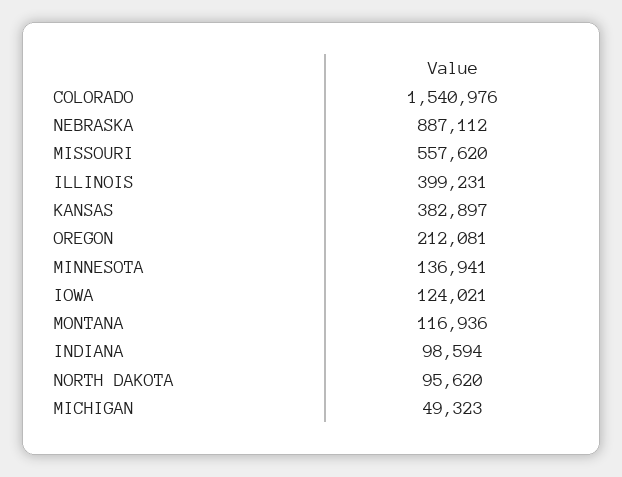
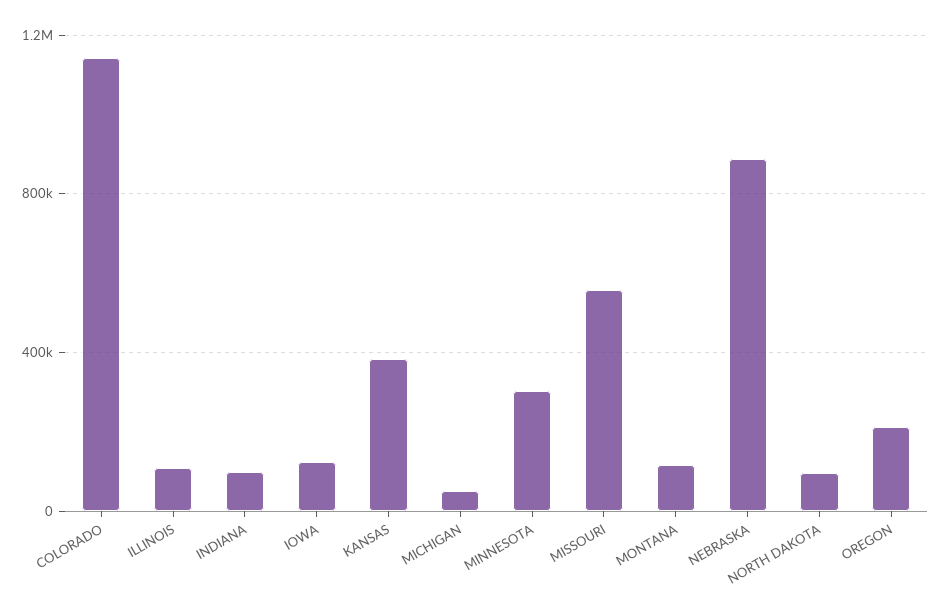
COLORADO: 1540976 -> 1150000
ILLINOIS: 399231 -> 100000
MINNESOTA: 136941 -> 300000

